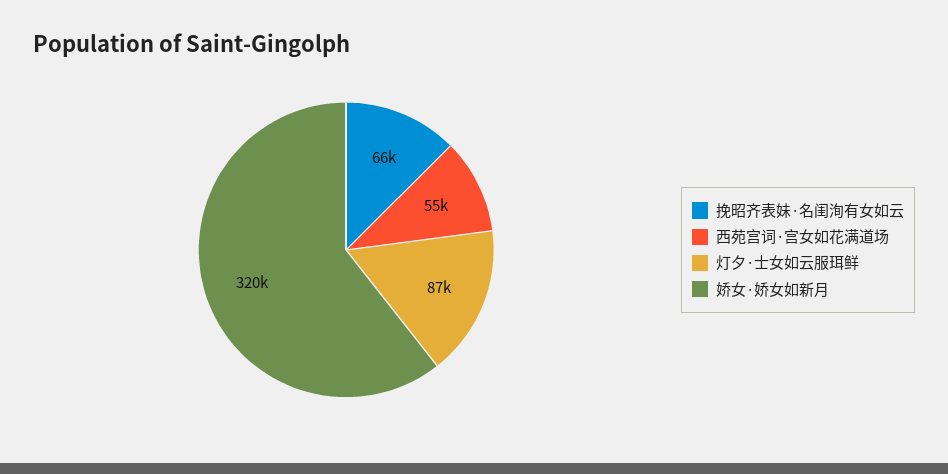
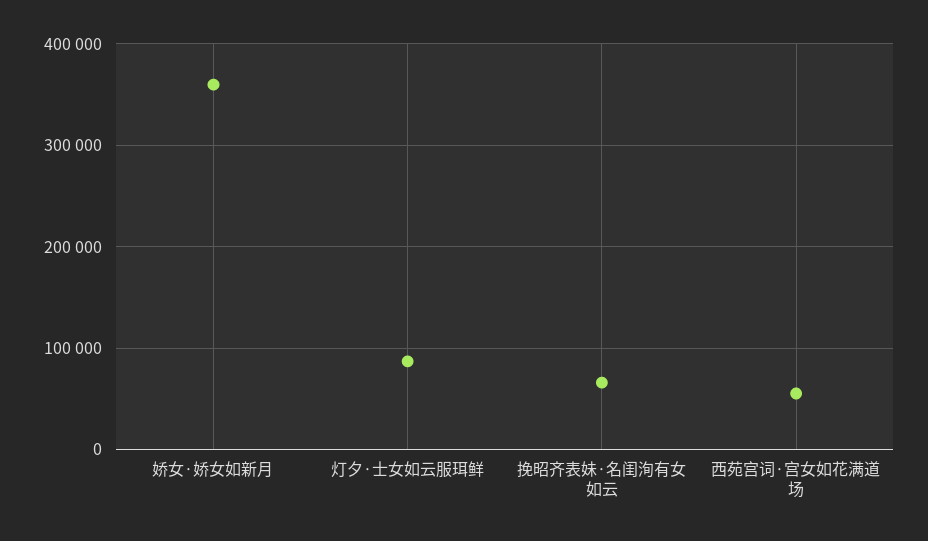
娇女·娇女如新月: 320000 -> 360000

